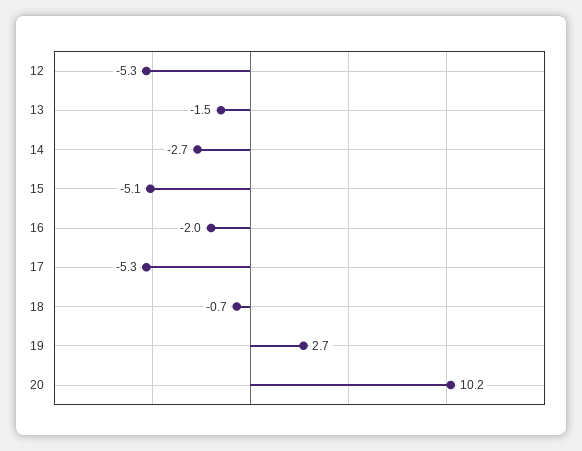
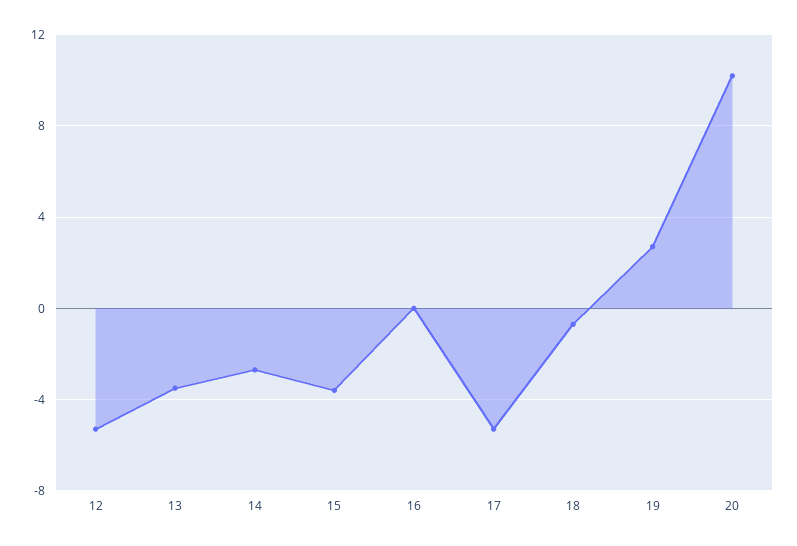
13: -1.5 -> -3.5
15: -5.1 -> -3.5
16: -2 -> 0

